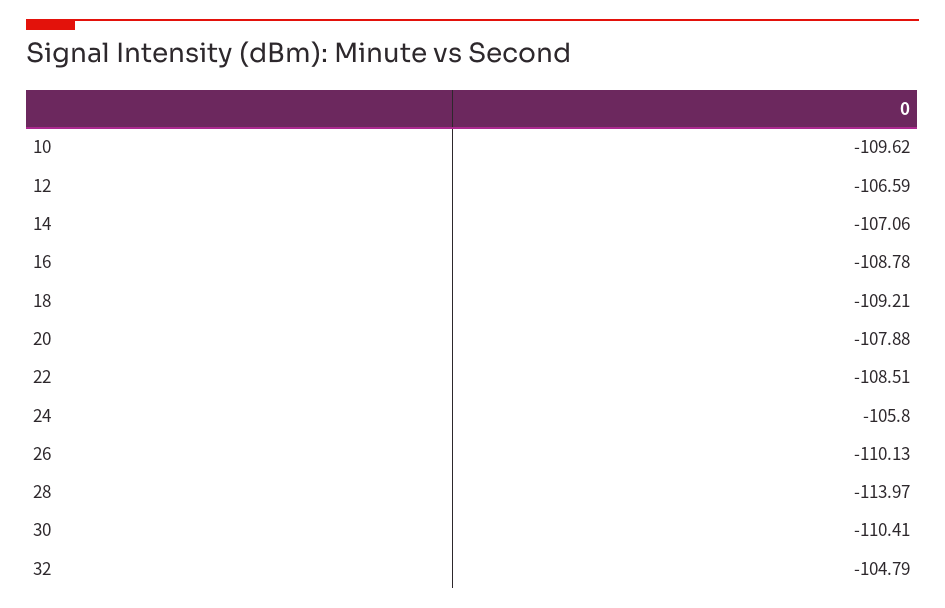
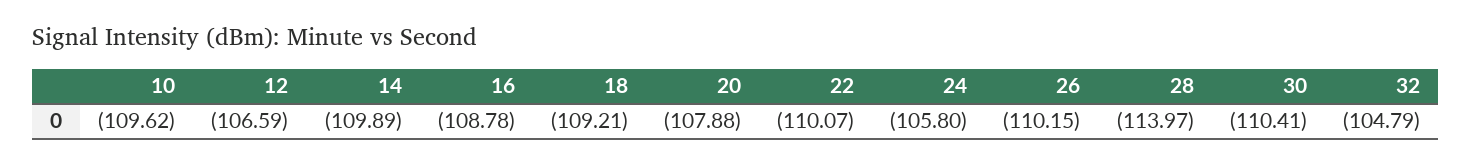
14: -107.06 -> -109.89
22: -108.51 -> -110.07
26: -110.13 -> -110.15

